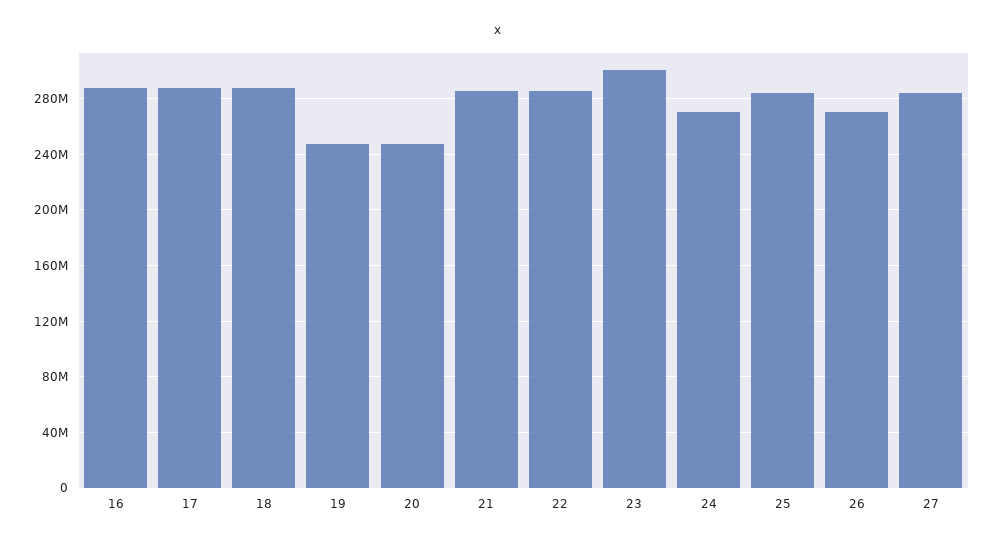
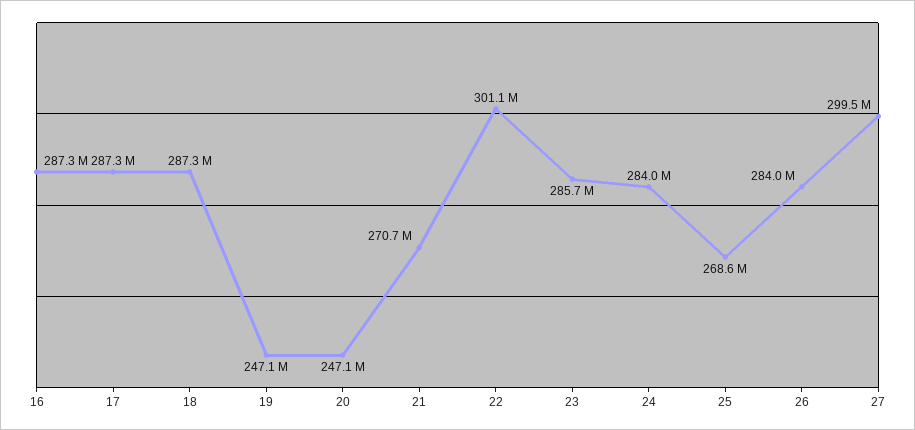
21: 285000000 -> 270700000
22: 285000000 -> 301100000
23: 300000000 -> 285700000
24: 270000000 -> 284000000
25: 285000000 -> 268600000
26: 270000000 -> 284000000
27: 285000000 -> 299500000

